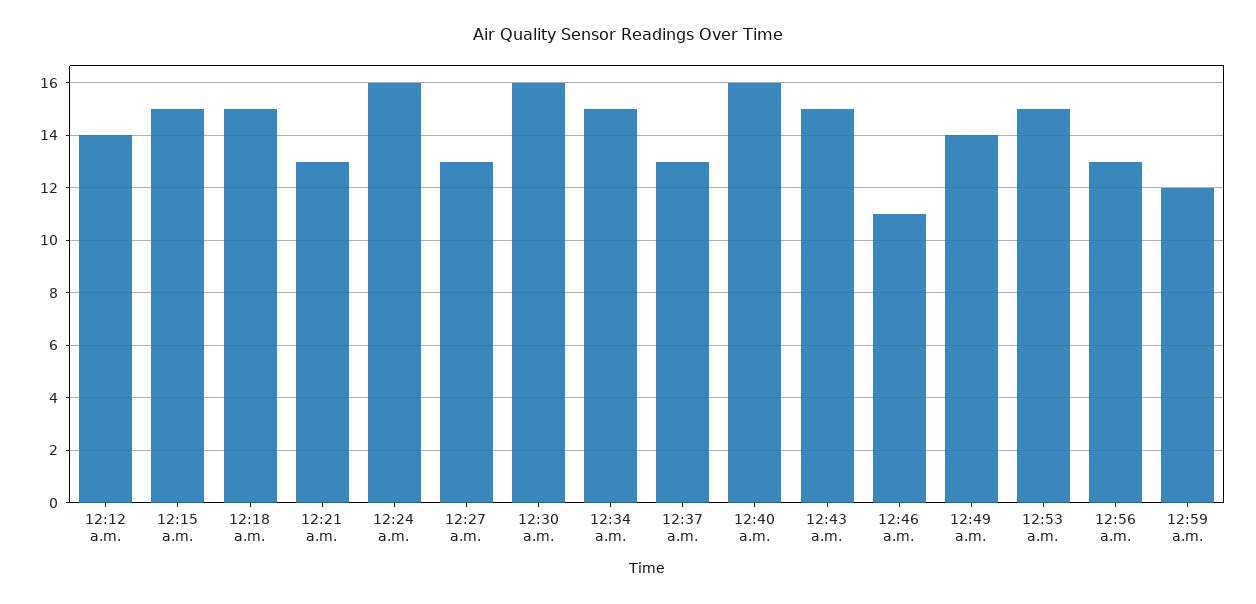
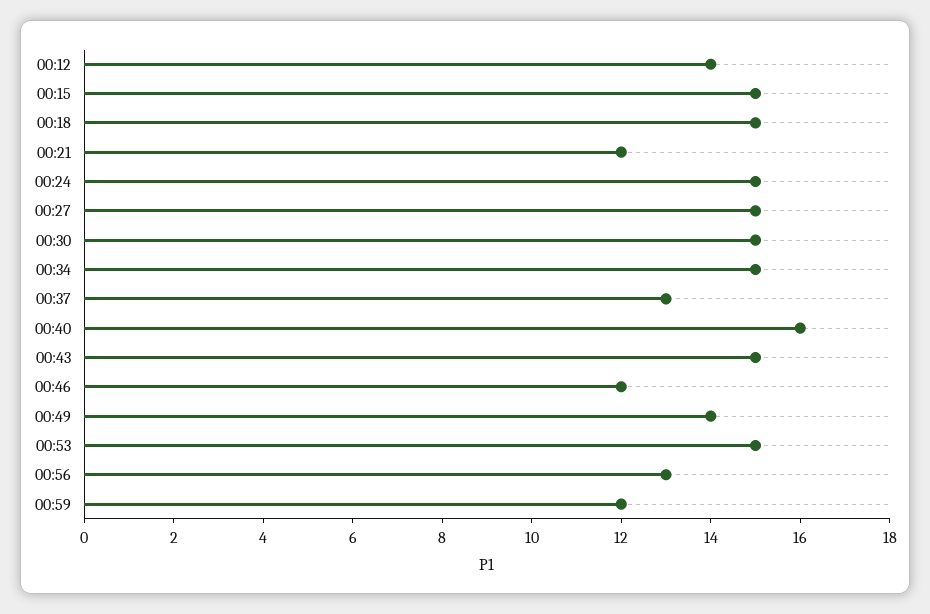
12:21 a.m.: 13 -> 12
12:24 a.m.: 16 -> 15
12:27 a.m.: 13 -> 15
12:30 a.m.: 16 -> 15
12:46 a.m.: 11 -> 12

